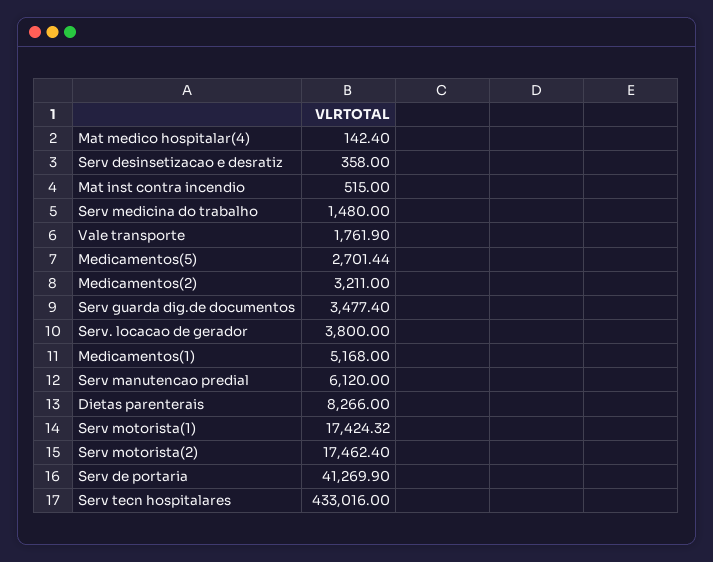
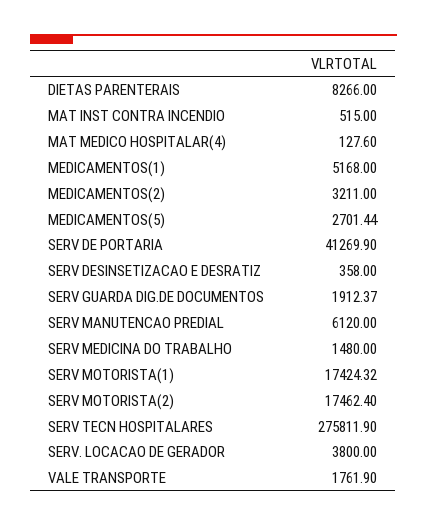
Mat medico hospitalar(4): 142.4 -> 127.6
Serv guarda dig.de documentos: 3477.4 -> 1912.37
Serv tecn hospitalares: 433016 -> 275811.9

